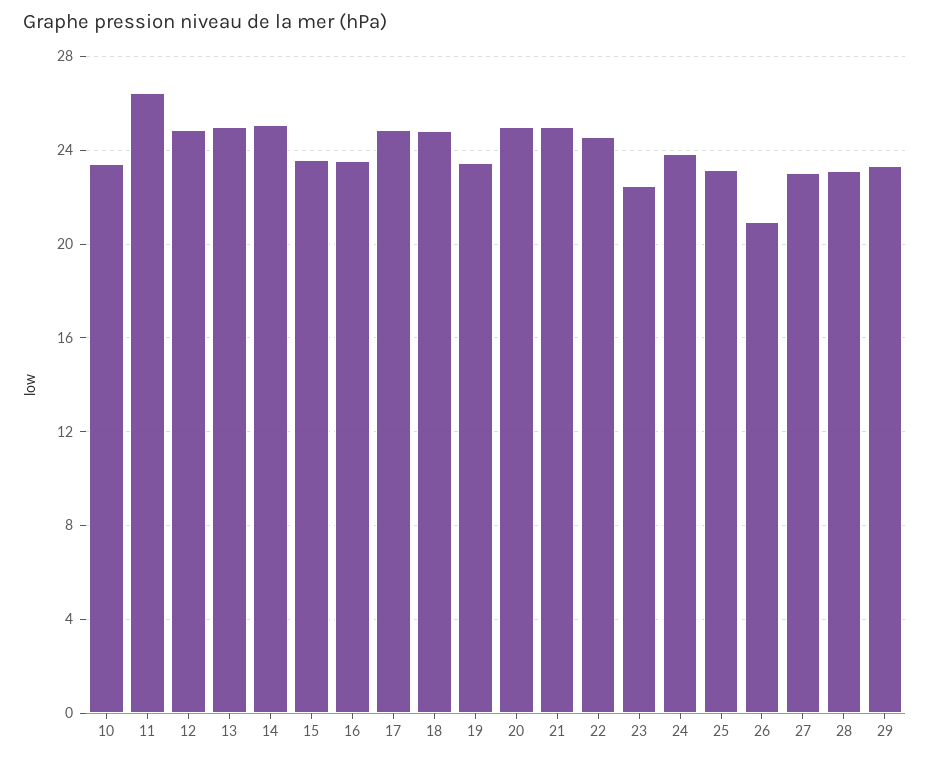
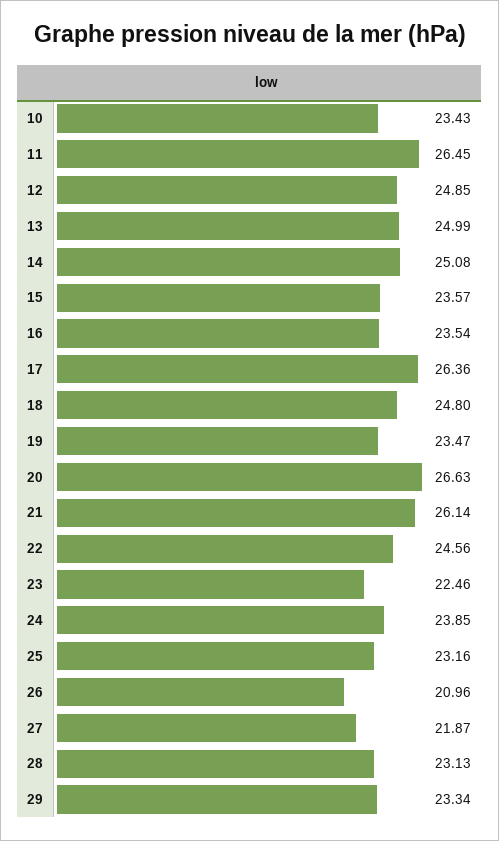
17: 25 -> 26.36
20: 25 -> 26.63
21: 25 -> 26.14
27: 23 -> 21.87

